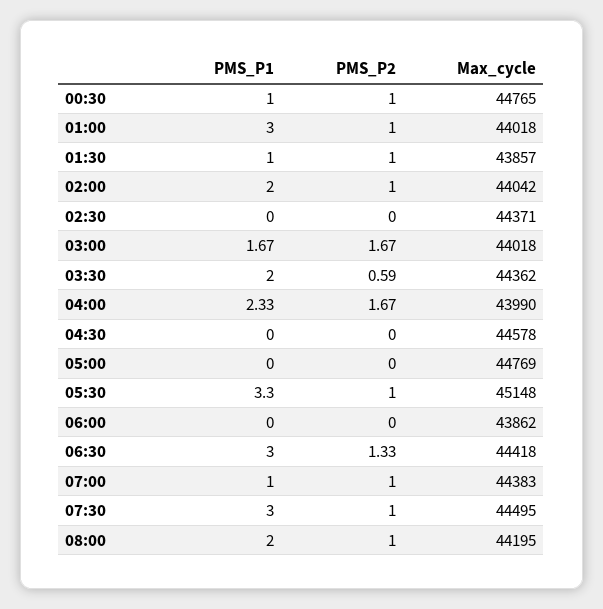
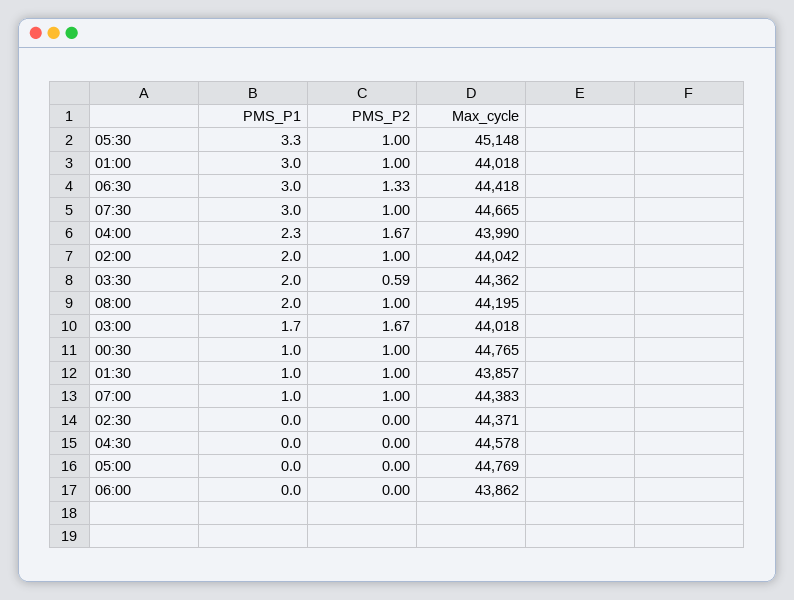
Max_cycle, 07:30: 44495 -> 44665

